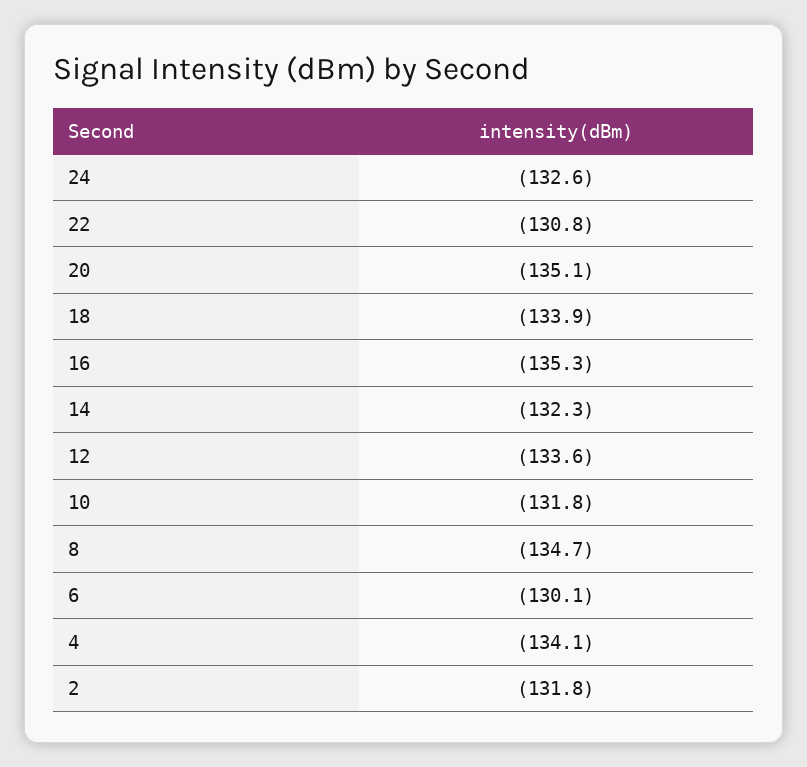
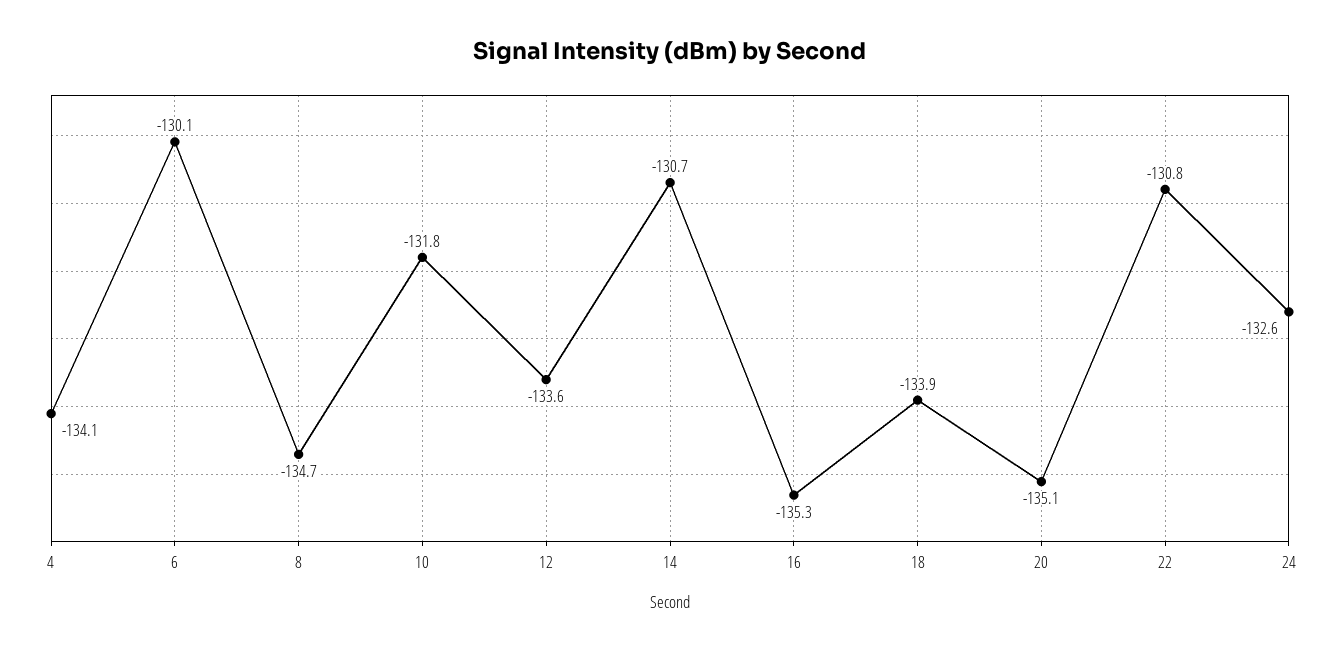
14: -132.3 -> -130.7
2: -131.8 -> none

